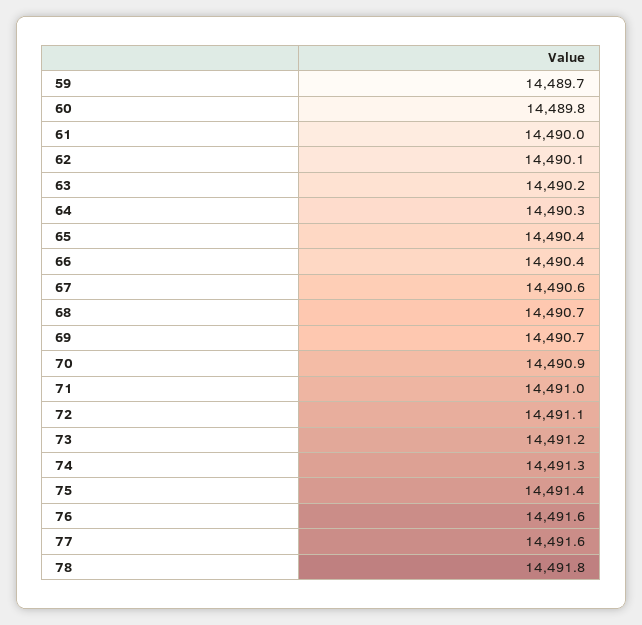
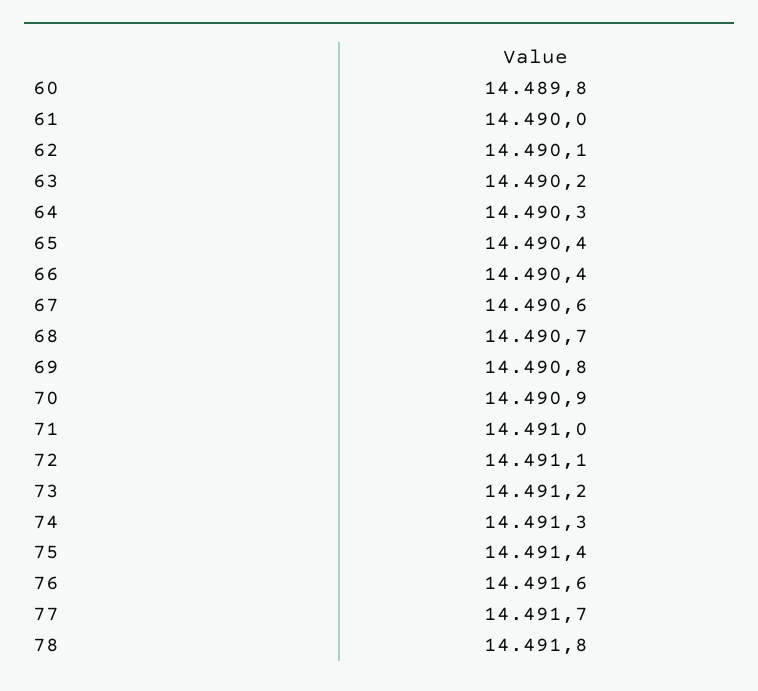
59: 14489.7 -> none
69: 14490.7 -> 14490.8
77: 14491.6 -> 14491.7

